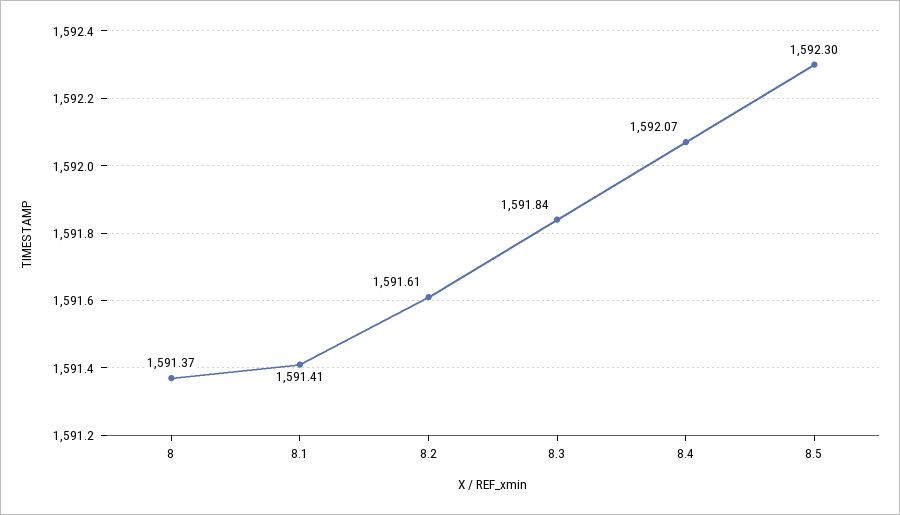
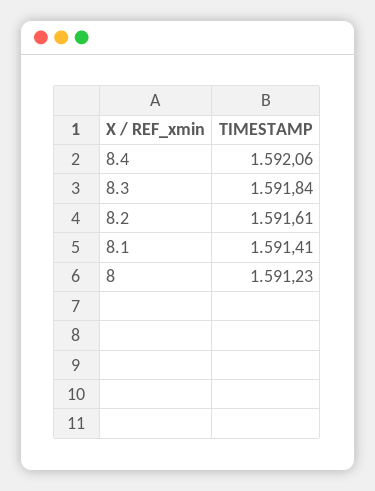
8: 1591.37 -> 1591.23
8.4: 1592.07 -> 1592.06
8.5: 1592.3 -> none

